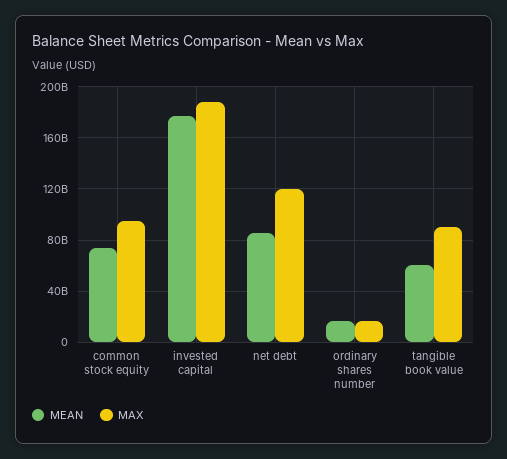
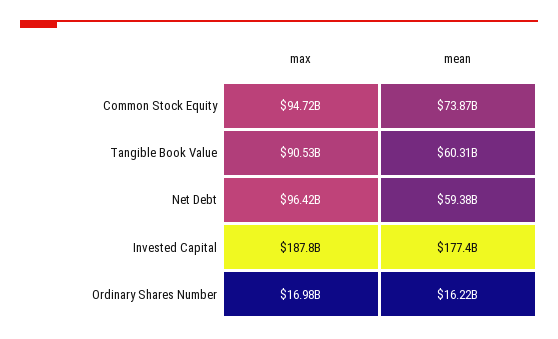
MEAN, net debt: 85000000000 -> 59380000000
MAX, net debt: 120000000000 -> 96420000000

